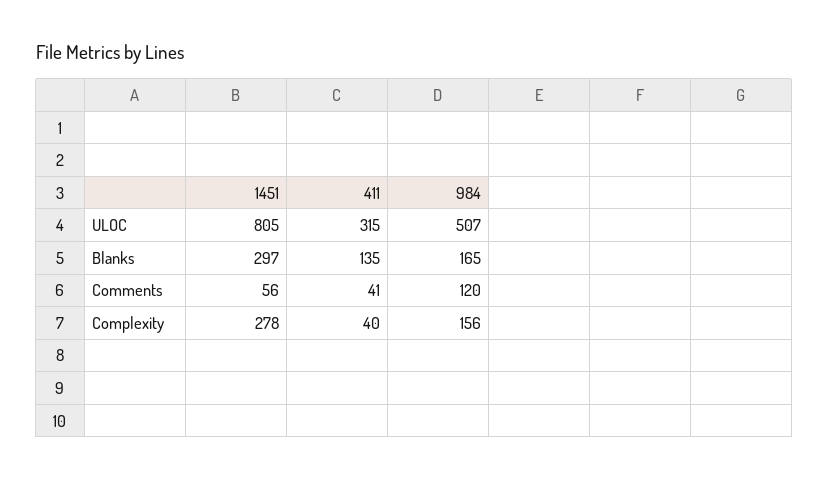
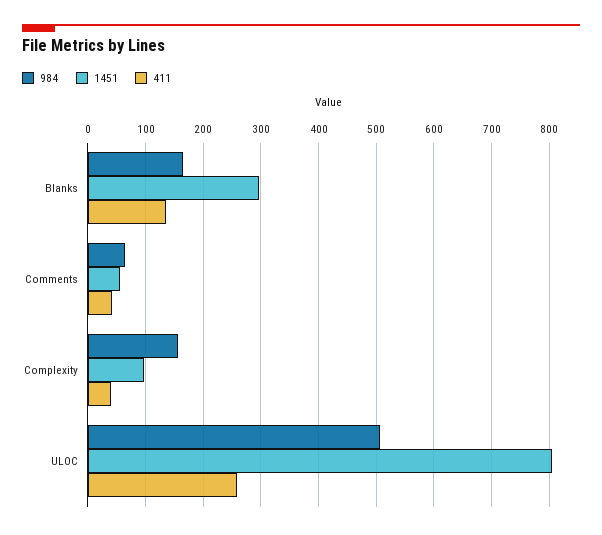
411, ULOC: 315 -> 260
984, Comments: 120 -> 60
1451, Complexity: 278 -> 100

